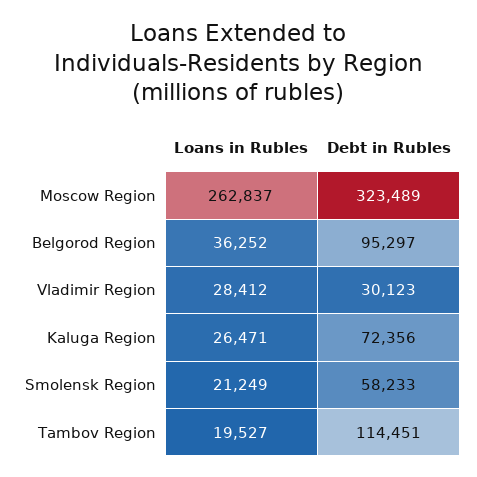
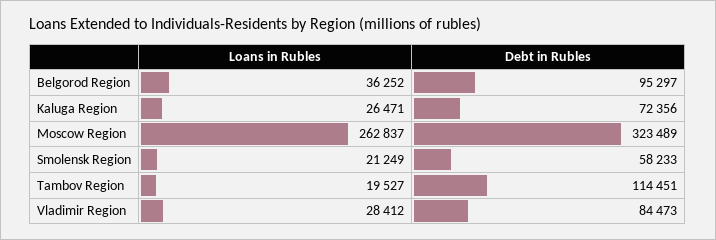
Debt in Rubles, Vladimir Region: 30123 -> 84473

